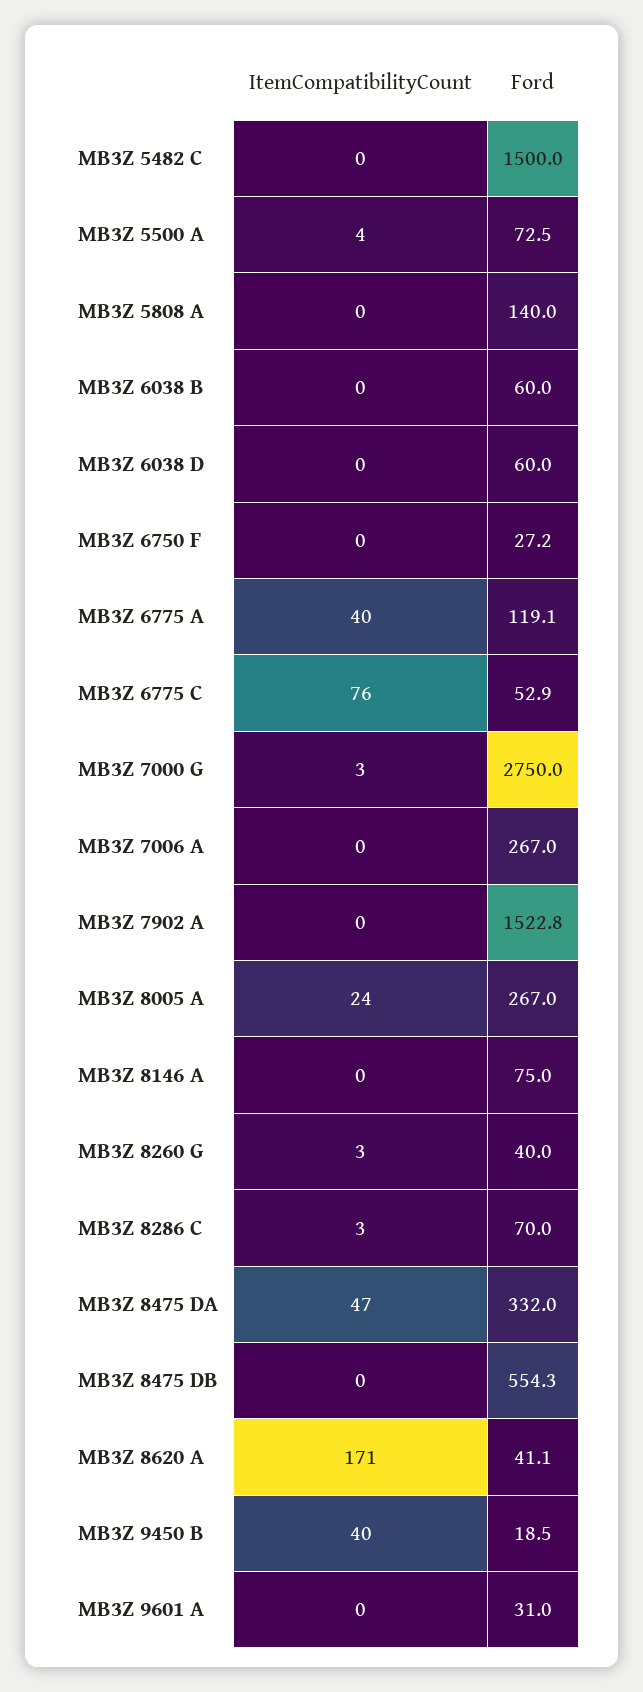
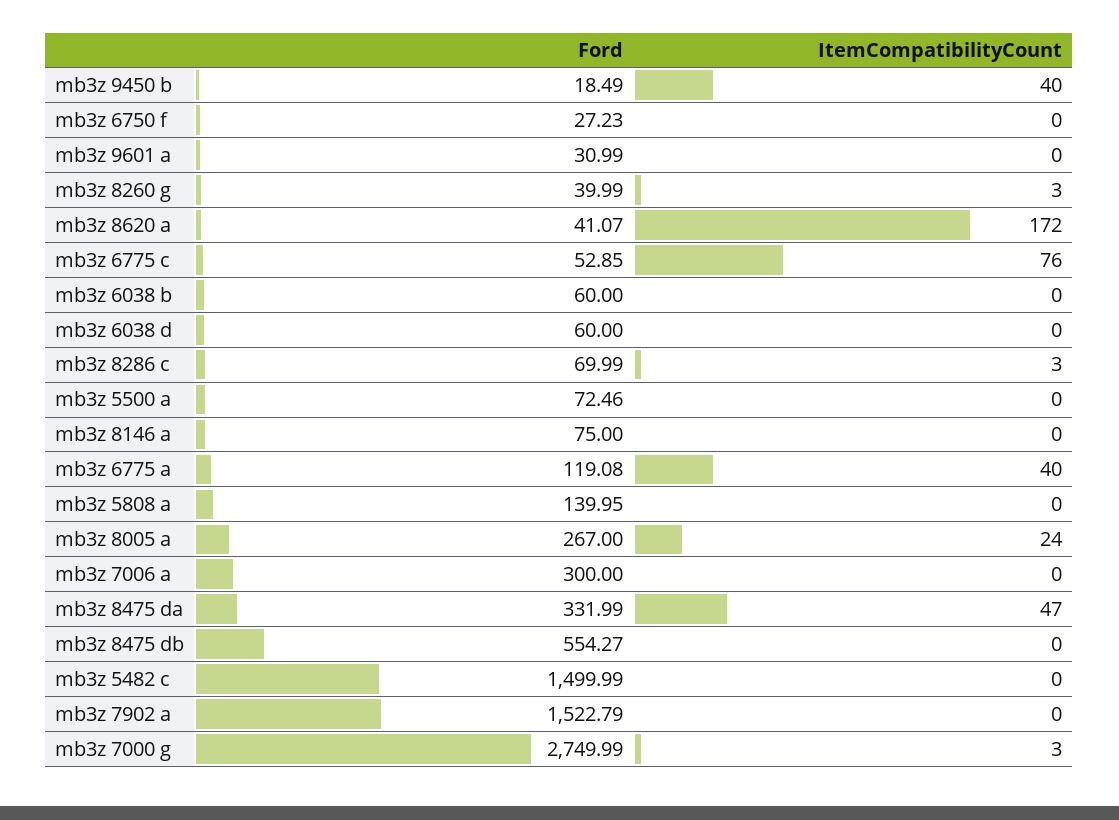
ItemCompatibilityCount, MB3Z 5500 A: 4 -> 0
Ford, MB3Z 7006 A: 267 -> 300
ItemCompatibilityCount, MB3Z 8620 A: 171 -> 172

